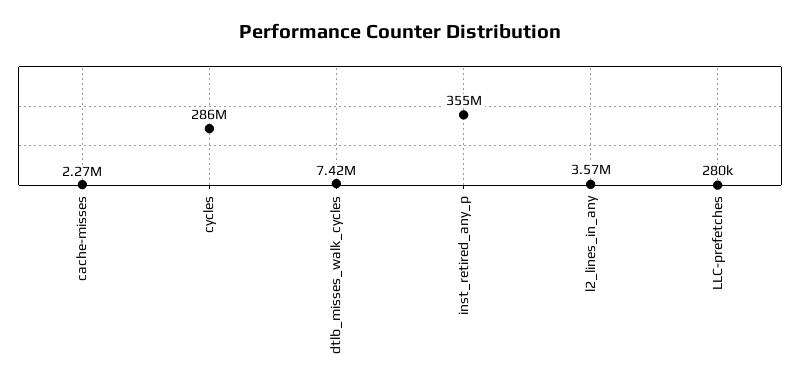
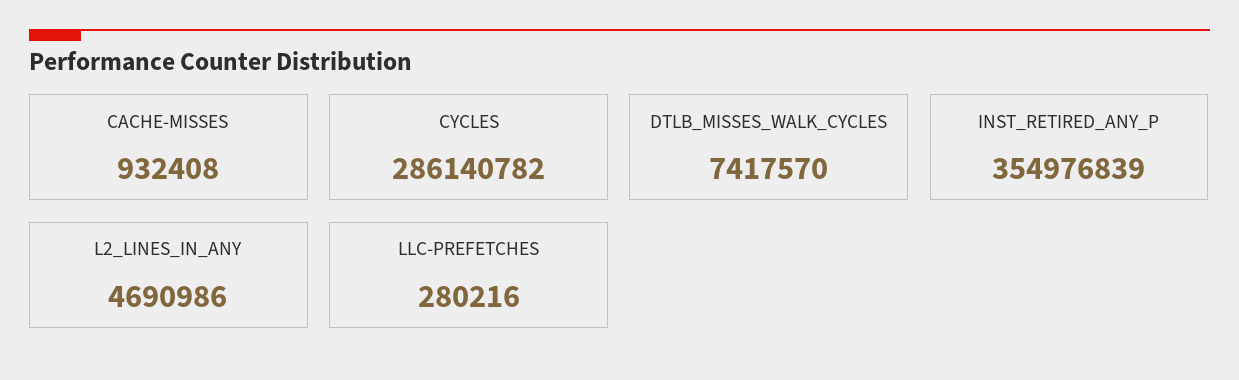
cache-misses: 2270000 -> 932408
l2_lines_in_any: 3570000 -> 4690986

